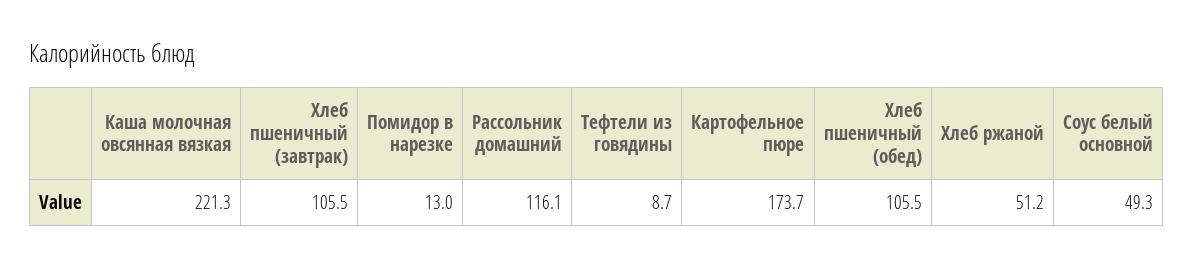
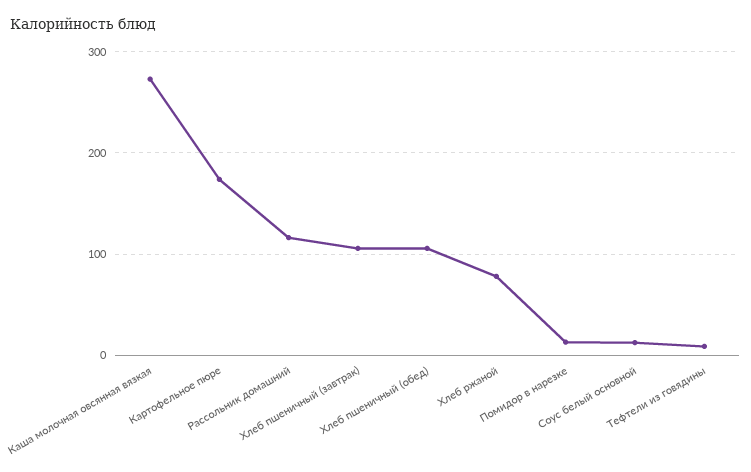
Каша молочная овсянная вязкая: 221.3 -> 270
Хлеб ржаной: 51.2 -> 80
Соус белый основной: 49.3 -> 10

